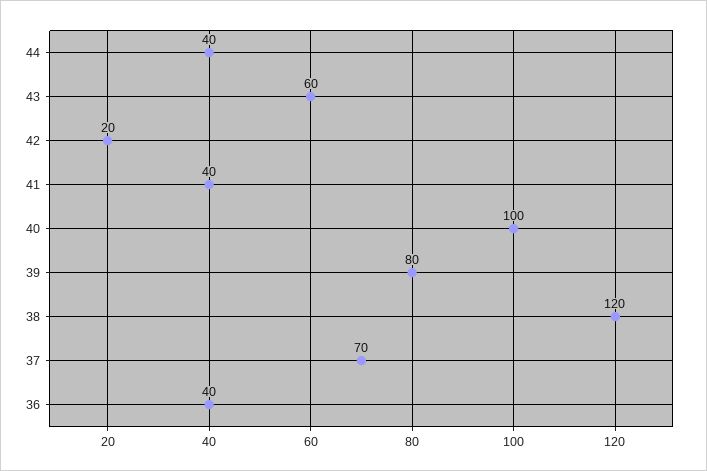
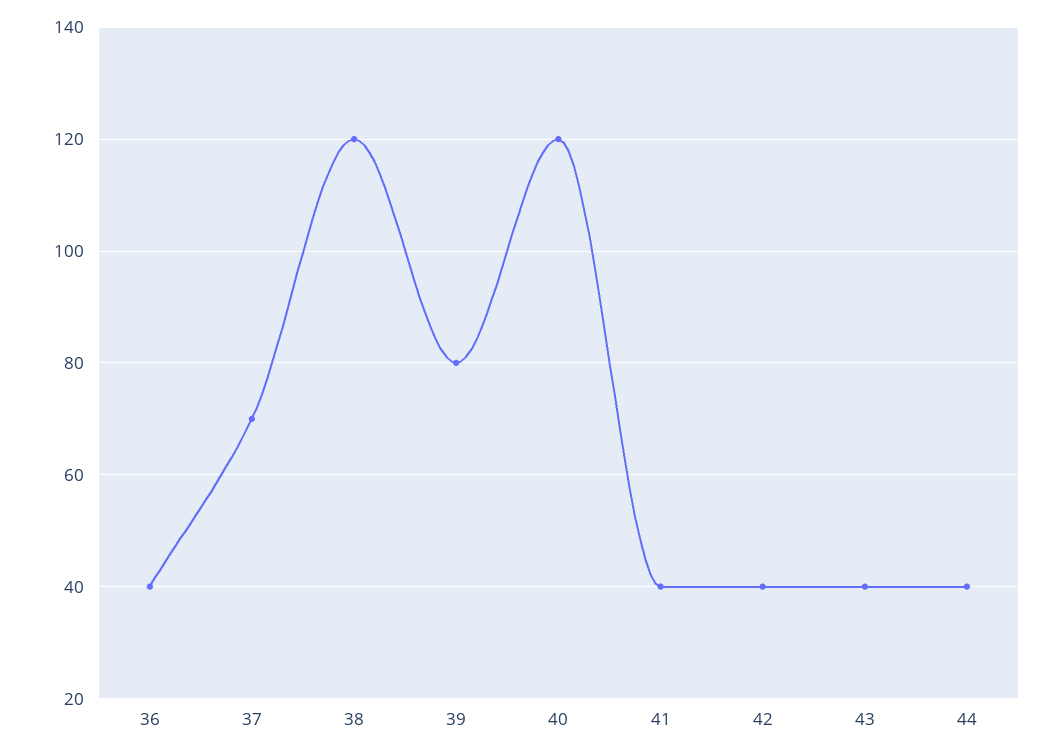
43: 60 -> 40
42: 20 -> 40
40: 100 -> 120

